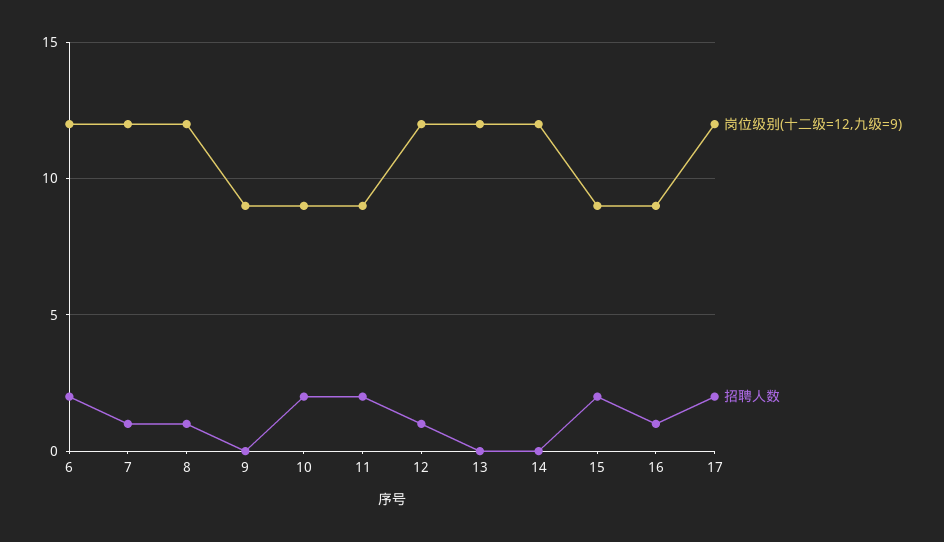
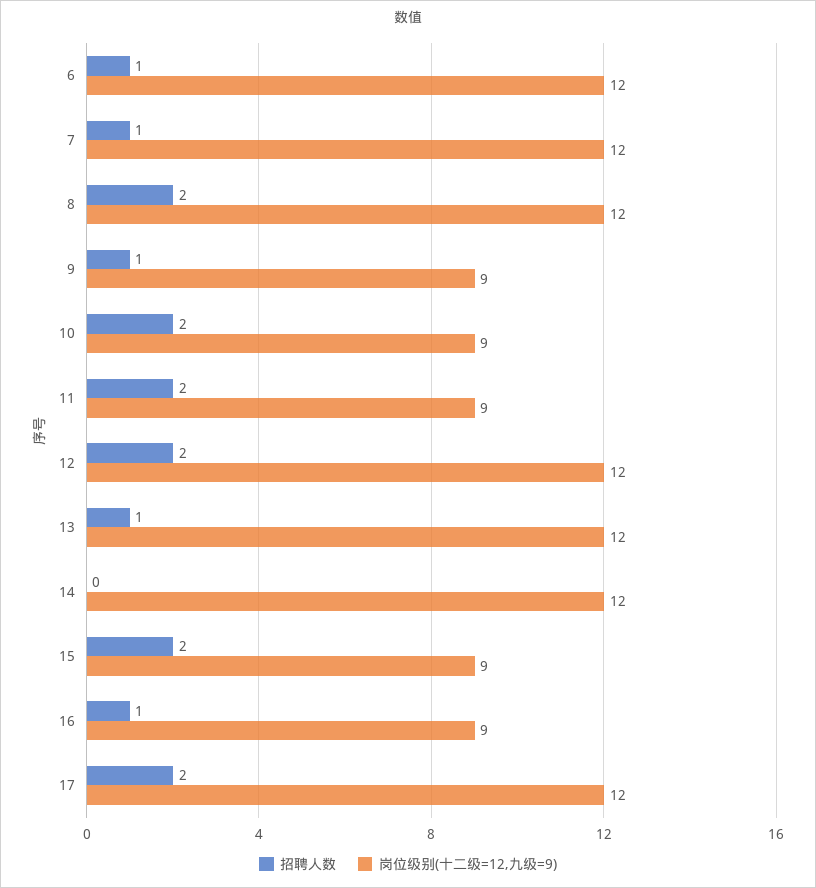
招聘人数, 6: 2 -> 1
招聘人数, 8: 1 -> 2
招聘人数, 9: 0 -> 1
招聘人数, 12: 1 -> 2
招聘人数, 13: 0 -> 1

